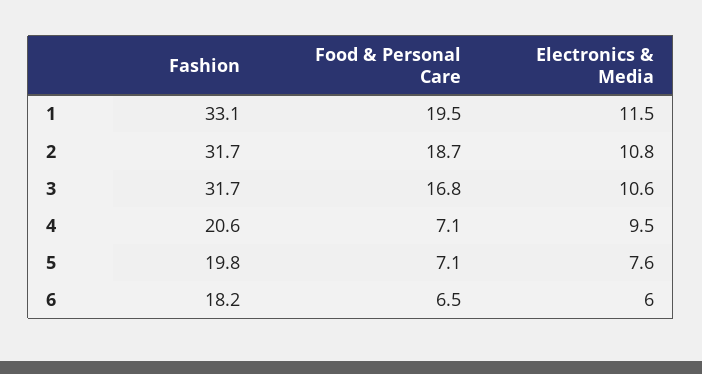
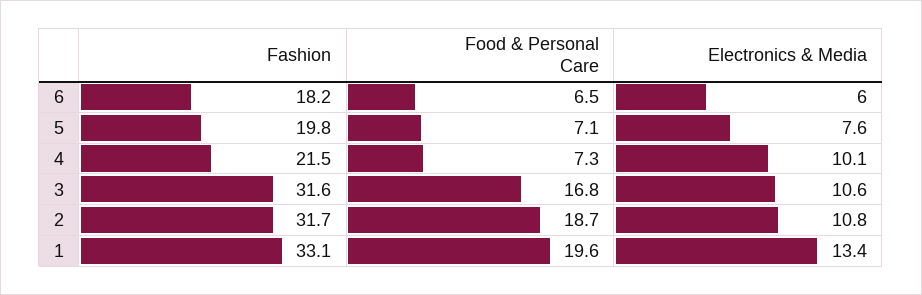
Food & Personal Care, 1: 19.5 -> 19.6
Electronics & Media, 1: 11.5 -> 13.4
Fashion, 3: 31.7 -> 31.6
Fashion, 4: 20.6 -> 21.5
Food & Personal Care, 4: 7.1 -> 7.3
Electronics & Media, 4: 9.5 -> 10.1

